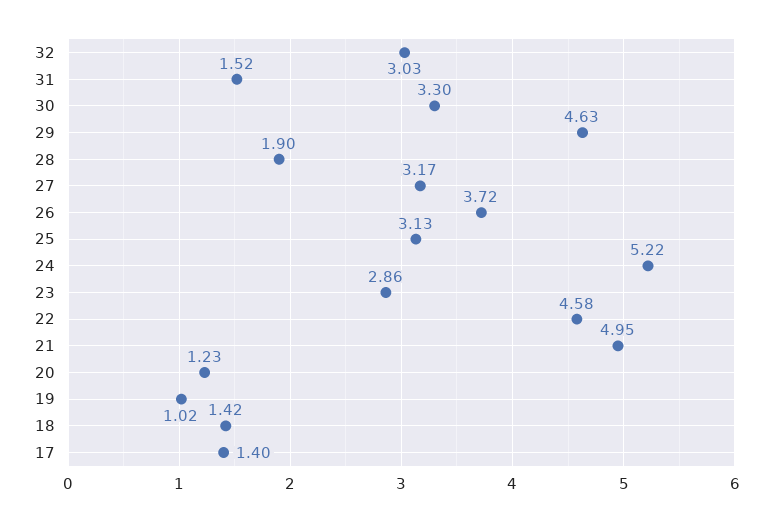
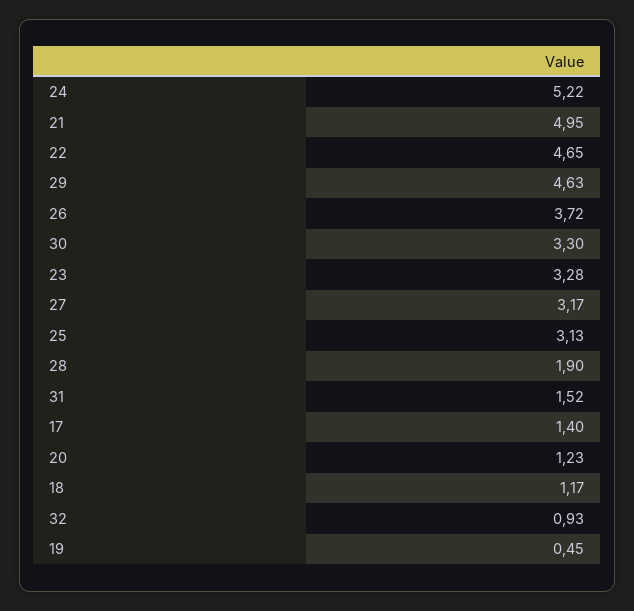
32: 3.03 -> 0.93
23: 2.86 -> 3.28
22: 4.58 -> 4.65
19: 1.02 -> 0.45
18: 1.42 -> 1.17

